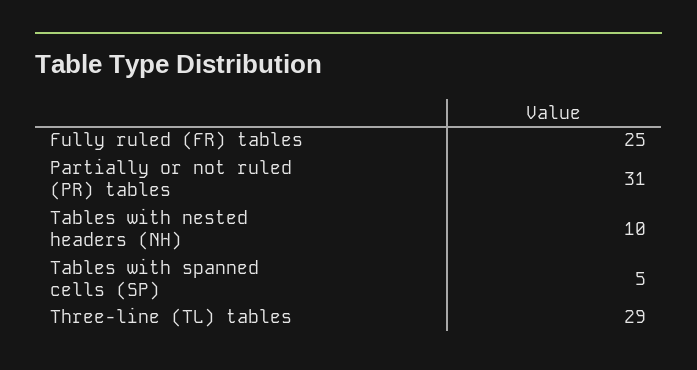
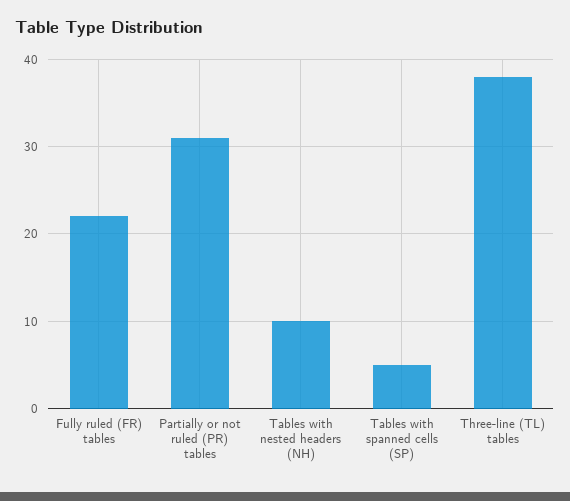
Fully ruled (FR) tables: 25 -> 22
Three-line (TL) tables: 29 -> 38

